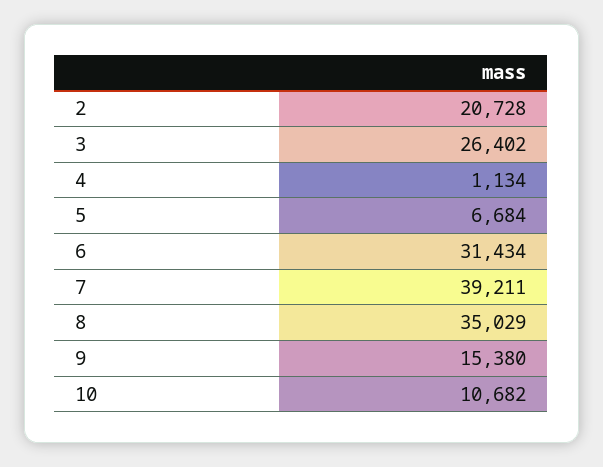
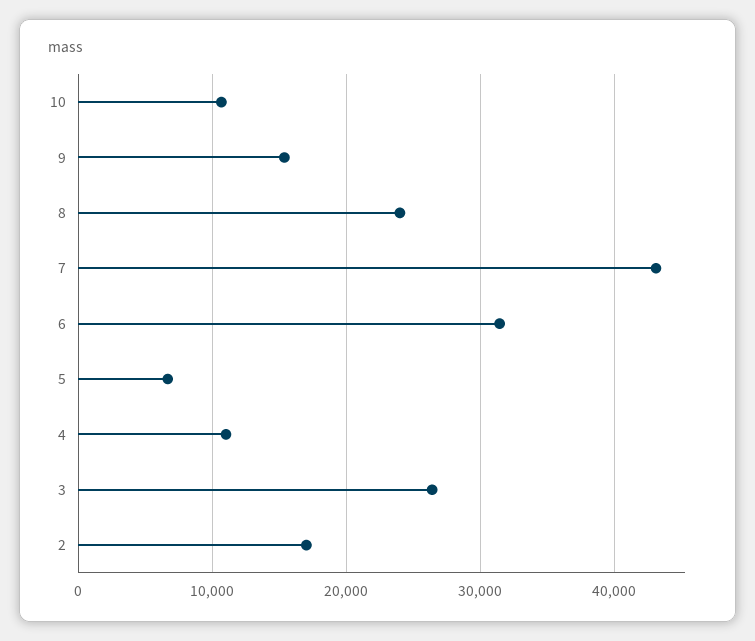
2: 20728 -> 17000
4: 1134 -> 11000
7: 39211 -> 43000
8: 35029 -> 24000

